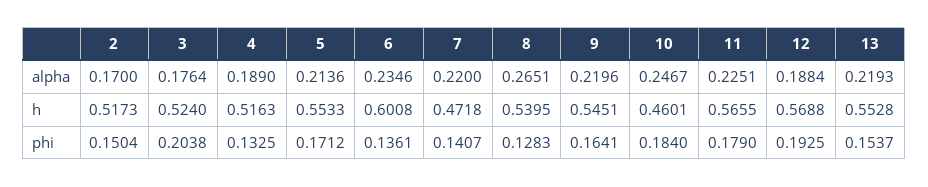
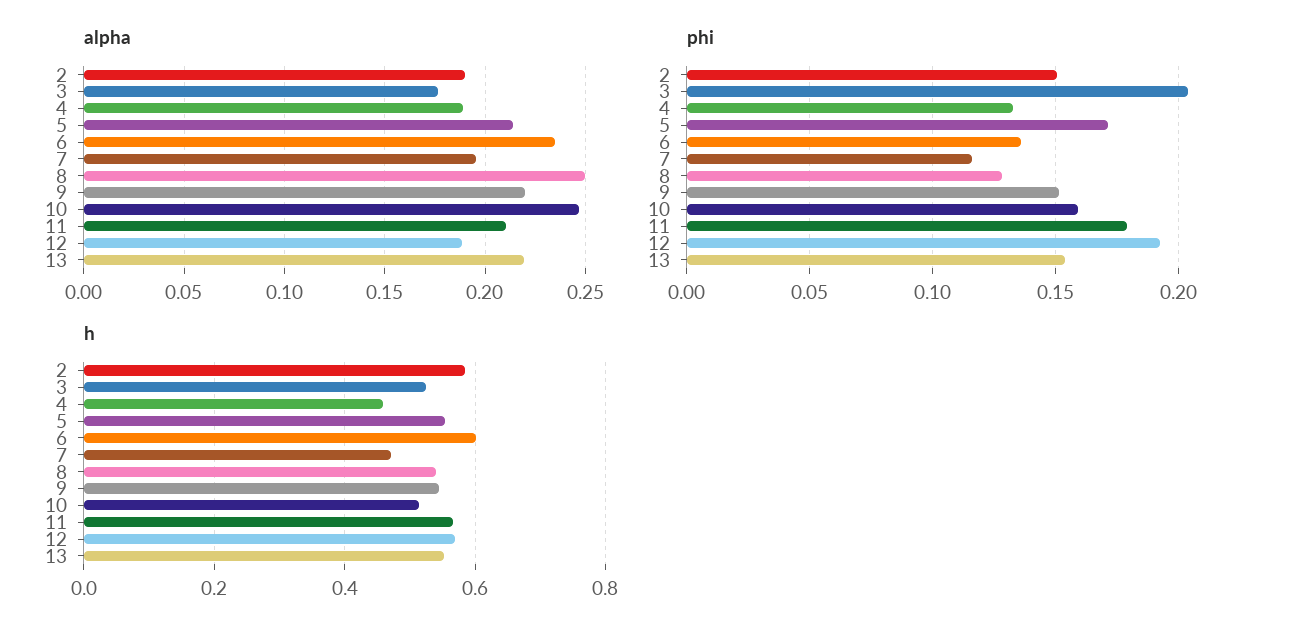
alpha, 2: 0.17 -> 0.19
alpha, 7: 0.22 -> 0.195
alpha, 8: 0.2651 -> 0.25
alpha, 11: 0.2251 -> 0.21
h, 2: 0.5173 -> 0.58
h, 4: 0.5163 -> 0.46
h, 10: 0.4601 -> 0.52
phi, 7: 0.1407 -> 0.115
phi, 9: 0.1641 -> 0.15
phi, 10: 0.184 -> 0.16

